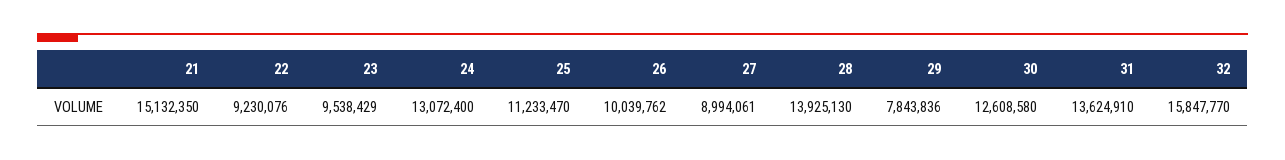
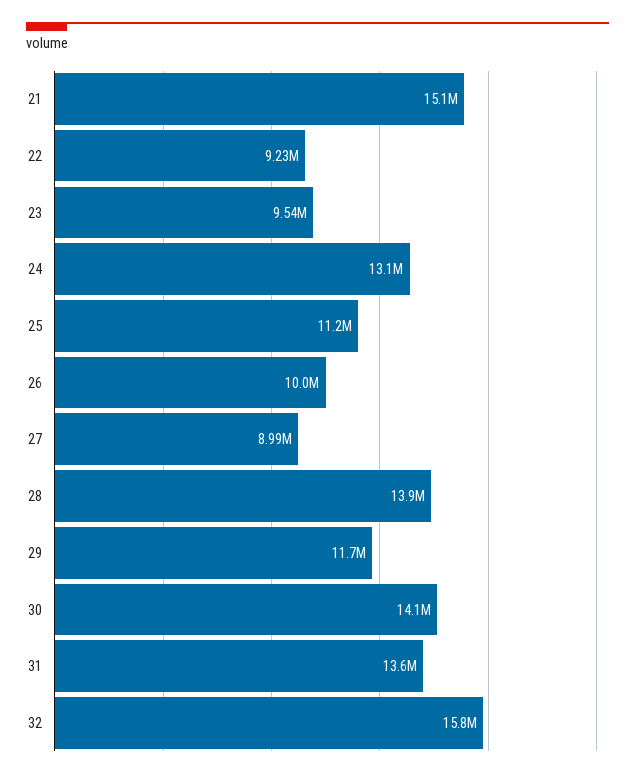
29: 7843836 -> 11700000
30: 12608580 -> 14100000

